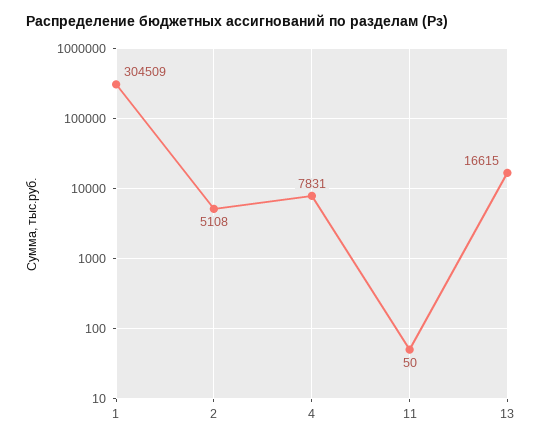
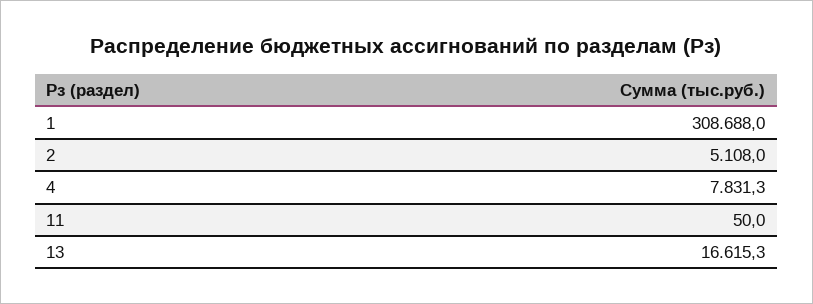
1: 304509 -> 308688

